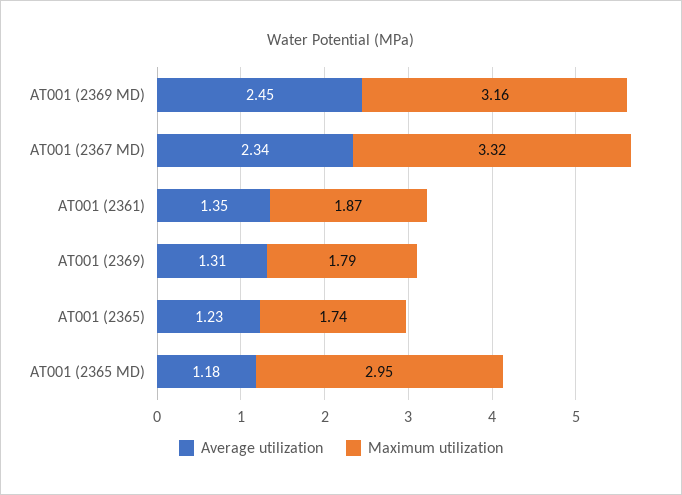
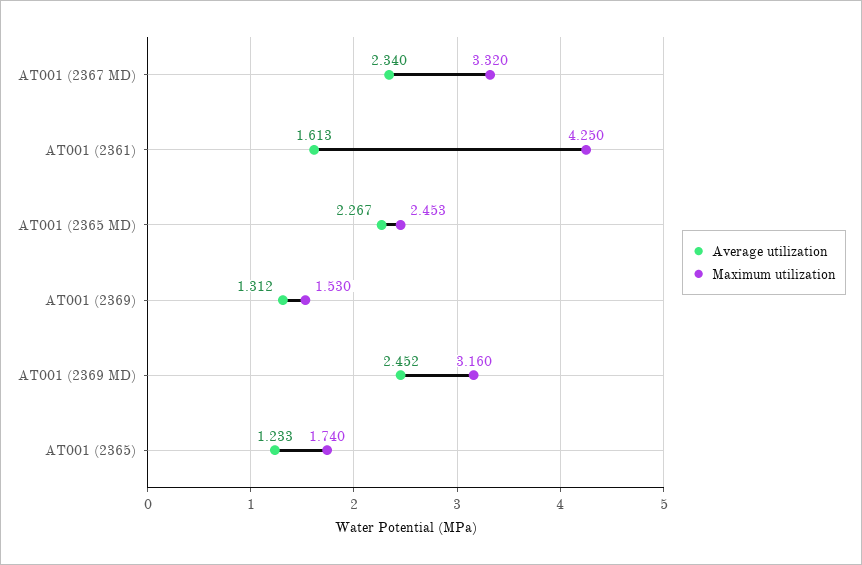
Average utilization, AT001 (2361): 1.35 -> 1.613
Maximum utilization, AT001 (2361): 1.87 -> 4.25
Maximum utilization, AT001 (2369): 1.79 -> 1.53
Average utilization, AT001 (2365 MD): 1.18 -> 2.267
Maximum utilization, AT001 (2365 MD): 2.95 -> 2.453

